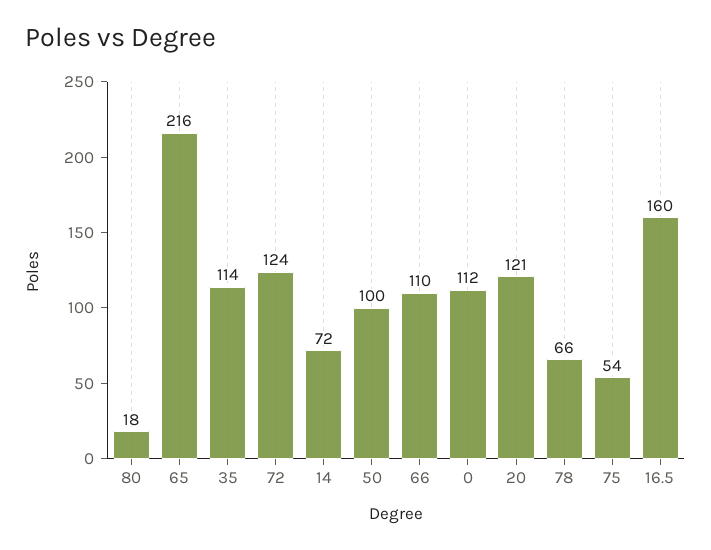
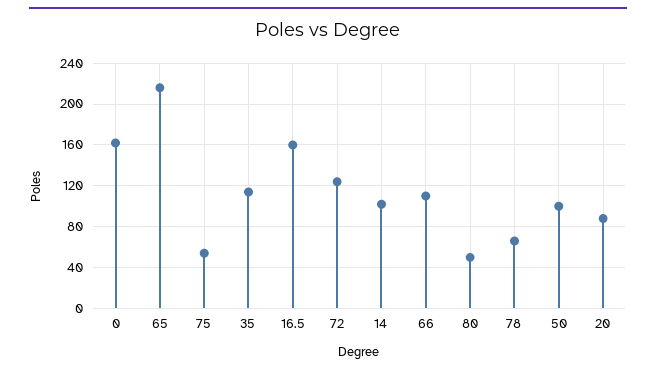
80: 18 -> 50
14: 72 -> 100
0: 112 -> 160
20: 121 -> 90

